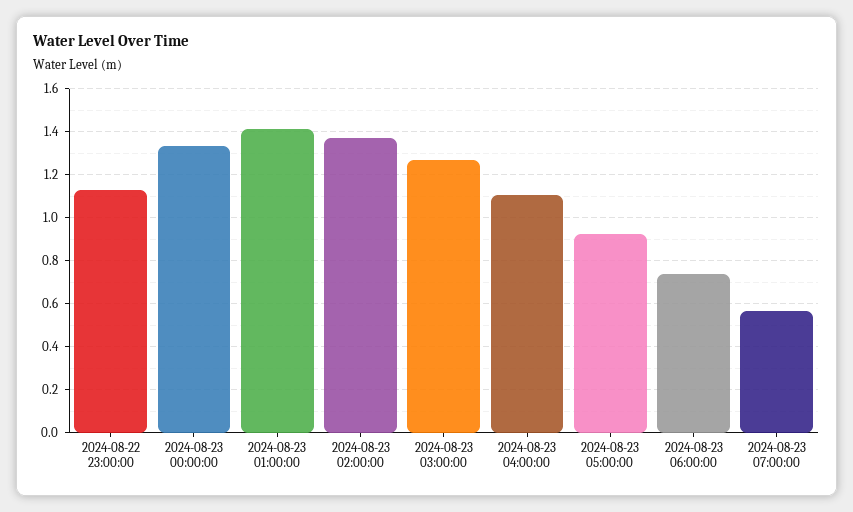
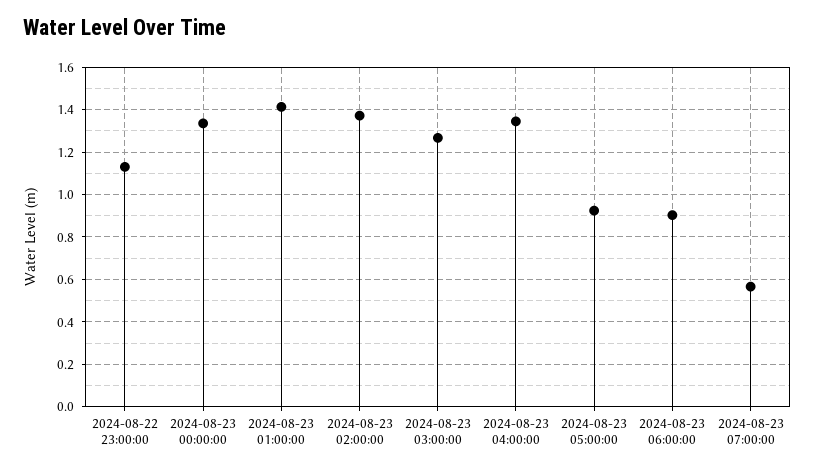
2024-08-23 04:00:00: 1.1 -> 1.35
2024-08-23 06:00:00: 0.75 -> 0.9

